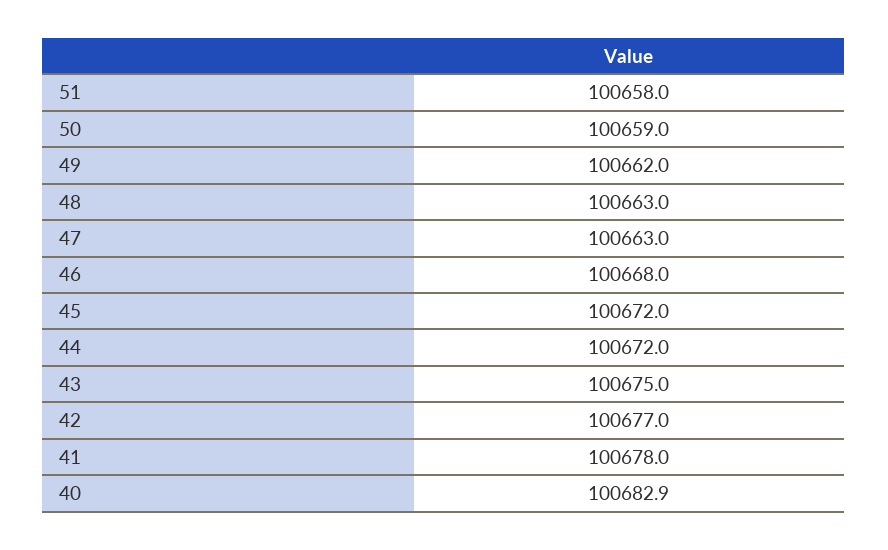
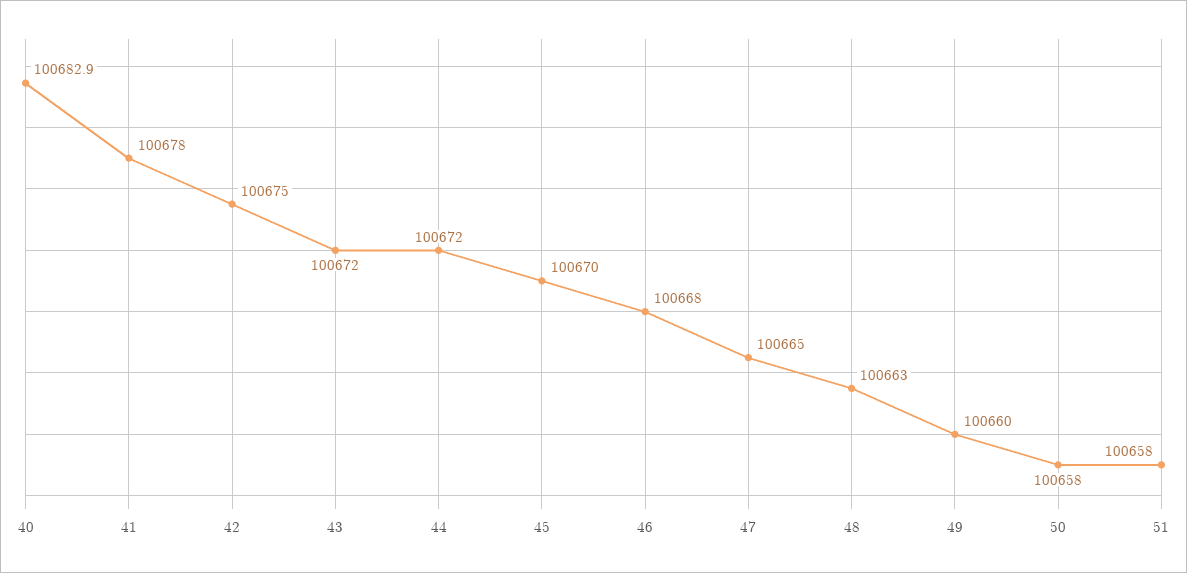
50: 100659 -> 100658
49: 100662 -> 100660
47: 100663 -> 100665
45: 100672 -> 100670
43: 100675 -> 100672
42: 100677 -> 100675

